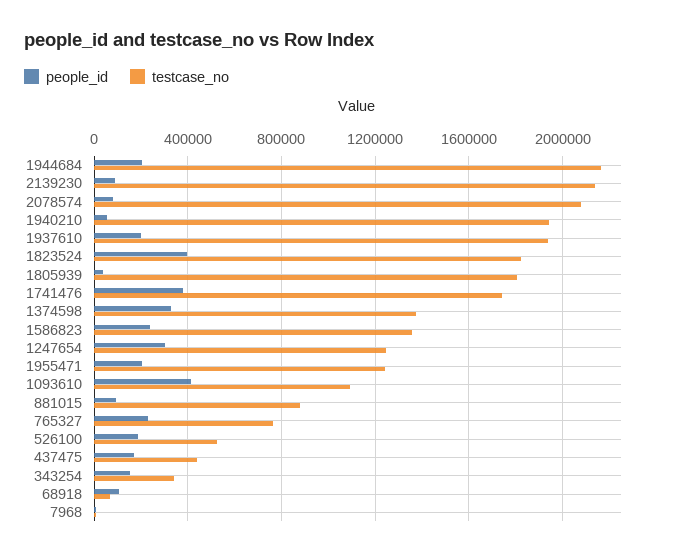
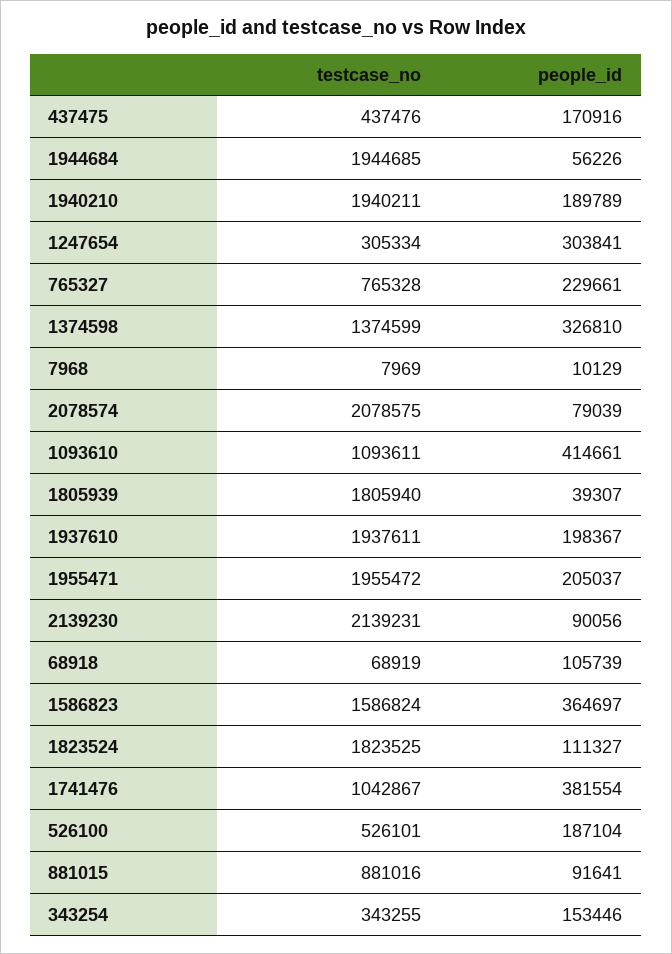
people_id, 1944684: 200000 -> 56226
testcase_no, 1944684: 2150000 -> 1944685
people_id, 1940210: 50000 -> 189789
people_id, 1823524: 400000 -> 111327
testcase_no, 1741476: 1750000 -> 1042867
people_id, 1586823: 250000 -> 364697
testcase_no, 1586823: 1350000 -> 1586824
testcase_no, 1247654: 1250000 -> 305334
testcase_no, 1955471: 1250000 -> 1955472

